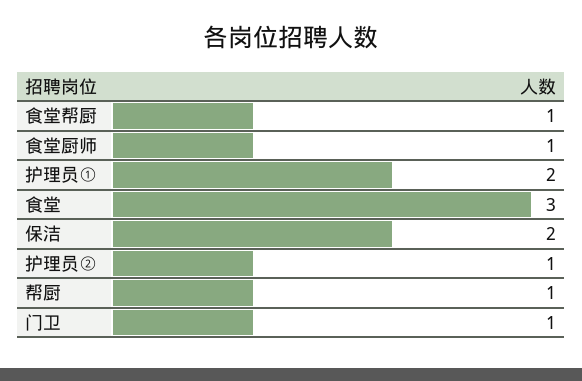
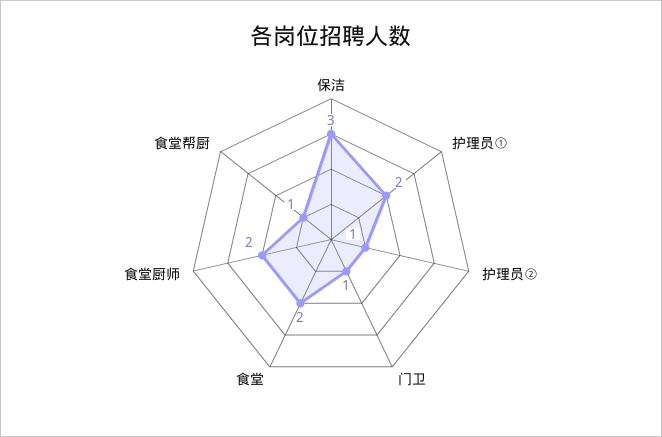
食堂厨师: 1 -> 2
食堂: 3 -> 2
保洁: 2 -> 3
帮厨: 1 -> none

